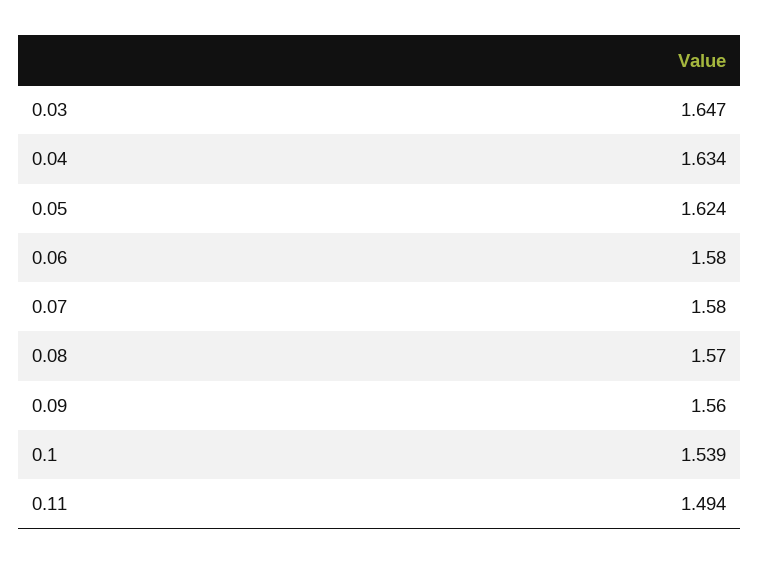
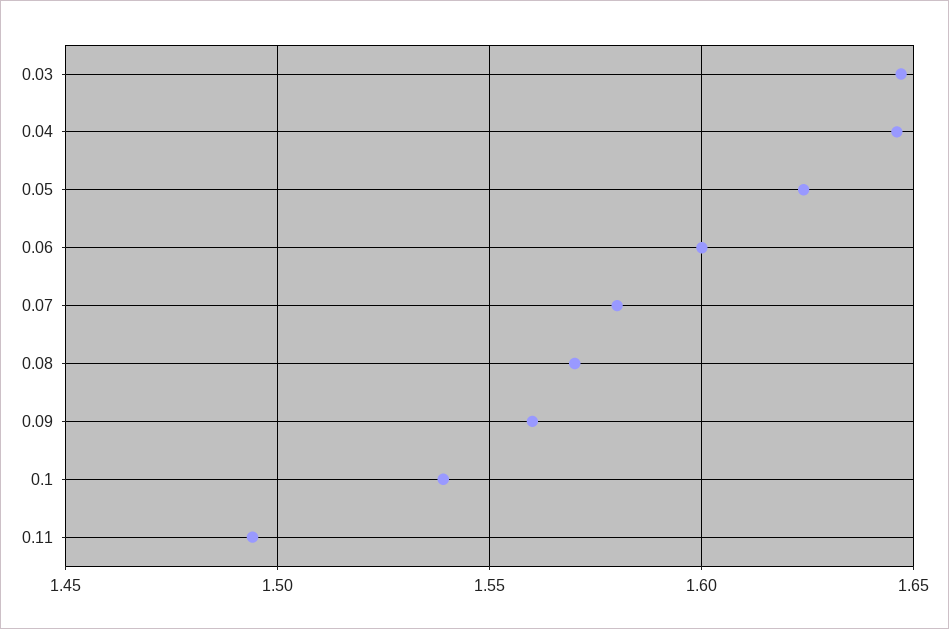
0.04: 1.634 -> 1.645
0.06: 1.58 -> 1.6

